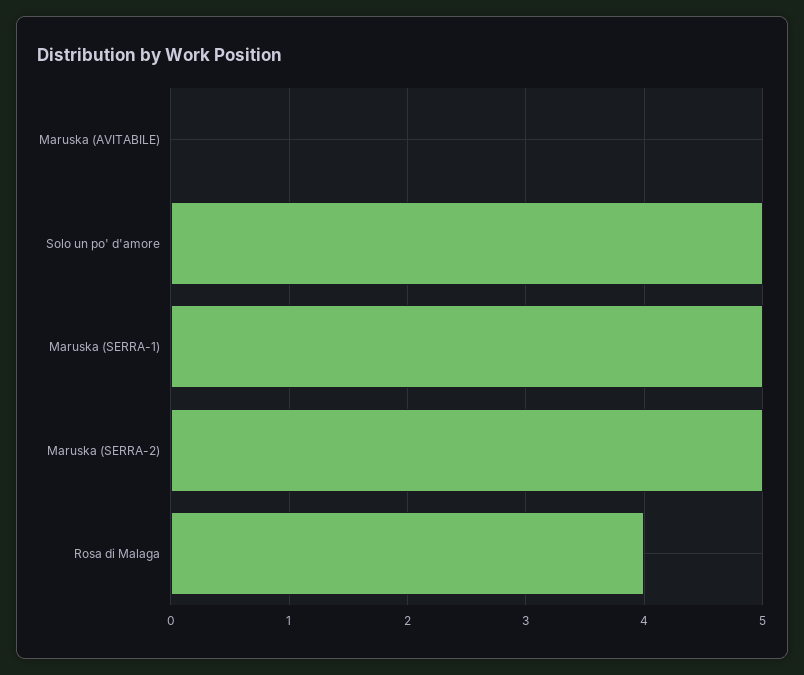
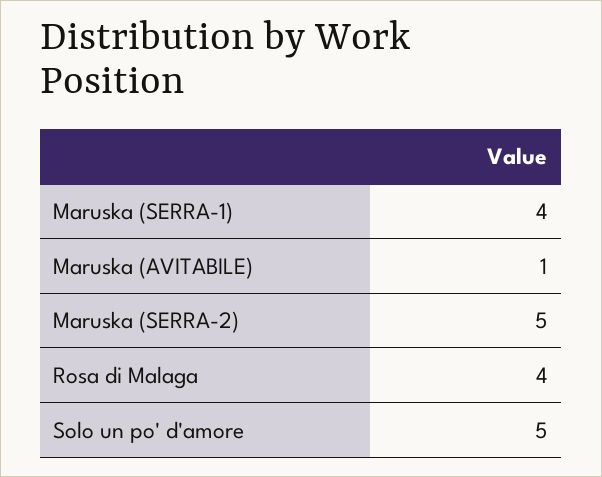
Maruska (AVITABILE): 0 -> 1
Maruska (SERRA-1): 5 -> 4

